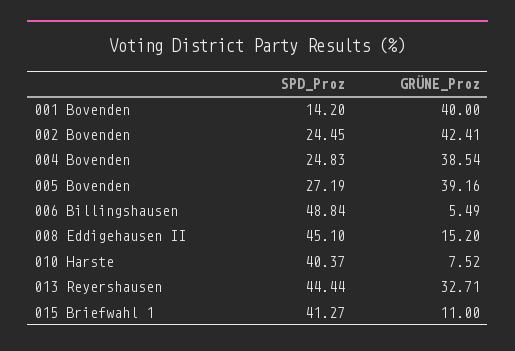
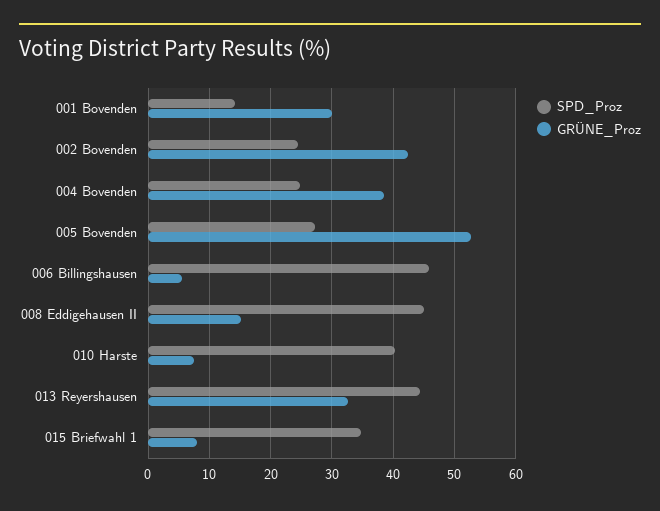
GRÜNE_Proz, 001 Bovenden: 40 -> 30
GRÜNE_Proz, 005 Bovenden: 39.16 -> 53
SPD_Proz, 006 Billingshausen: 48.84 -> 46
SPD_Proz, 015 Briefwahl 1: 41.27 -> 35
GRÜNE_Proz, 015 Briefwahl 1: 11 -> 8

